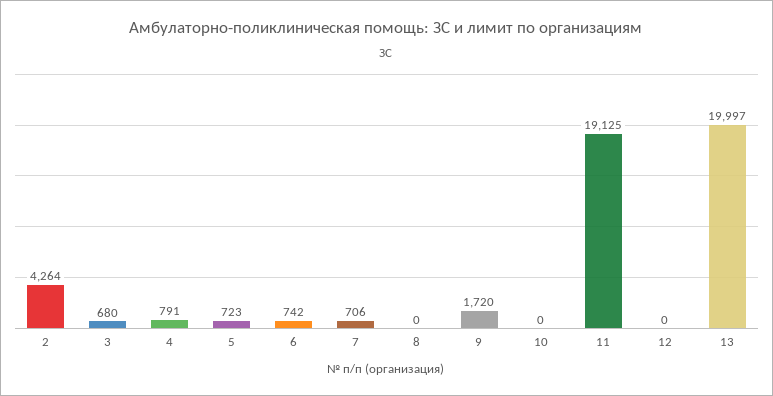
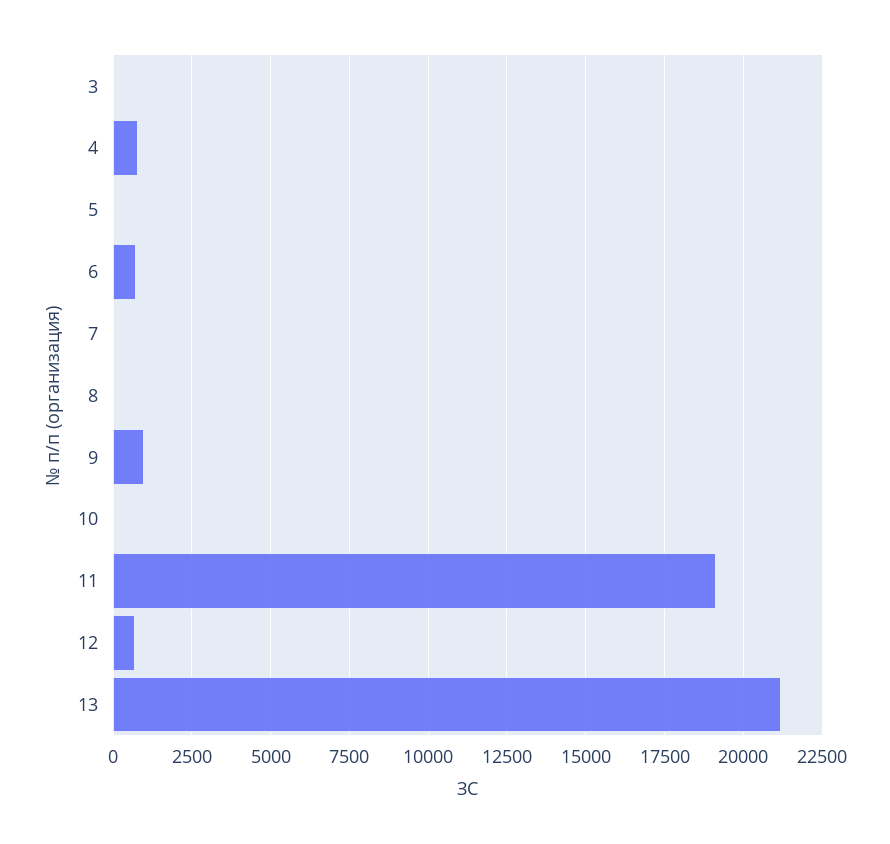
2: 4264 -> none
3: 680 -> 0
5: 723 -> 0
7: 706 -> 0
9: 1720 -> 1000
12: 0 -> 750
13: 19997 -> 21250

